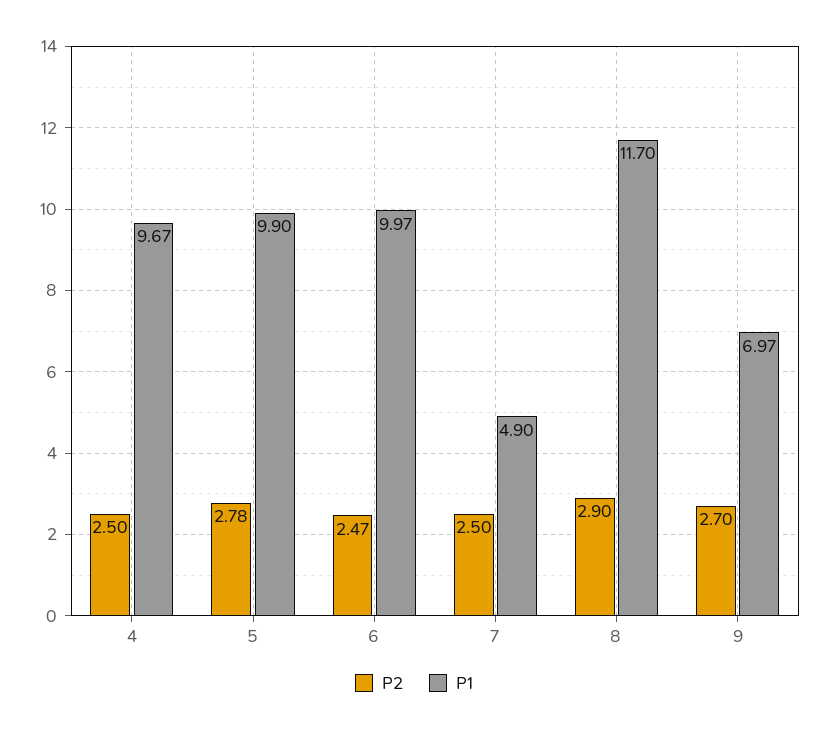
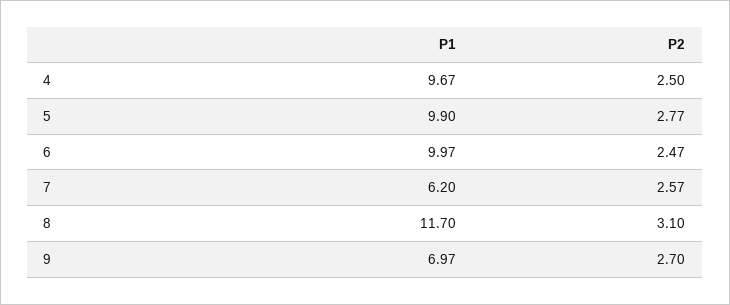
P2, 5: 2.78 -> 2.77
P2, 7: 2.5 -> 2.57
P1, 7: 4.9 -> 6.2
P2, 8: 2.9 -> 3.1

